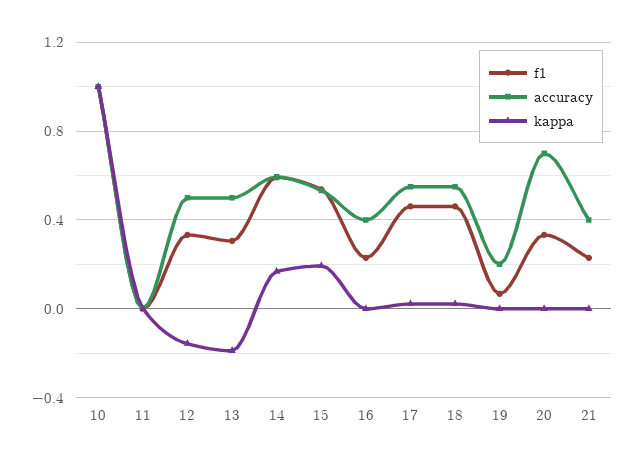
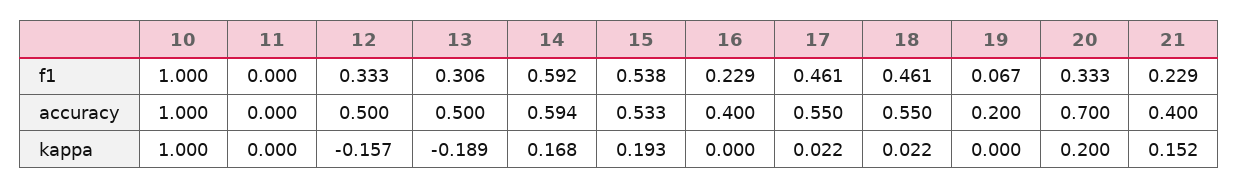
kappa, 20: 0 -> 0.2
kappa, 21: 0 -> 0.152

